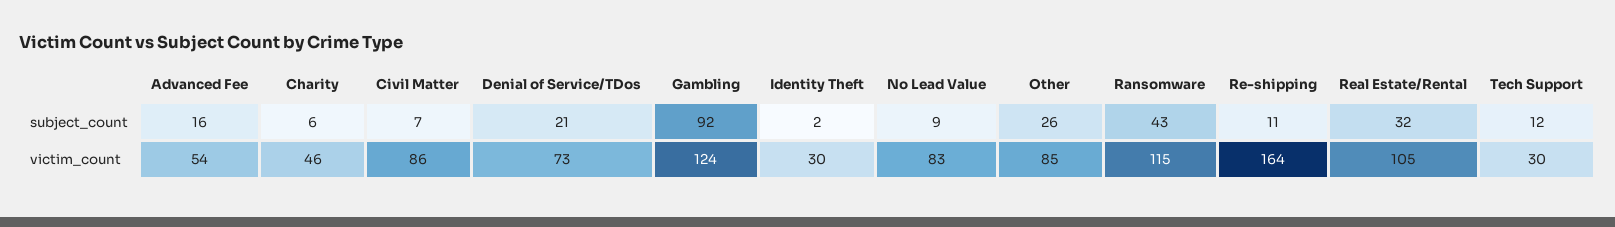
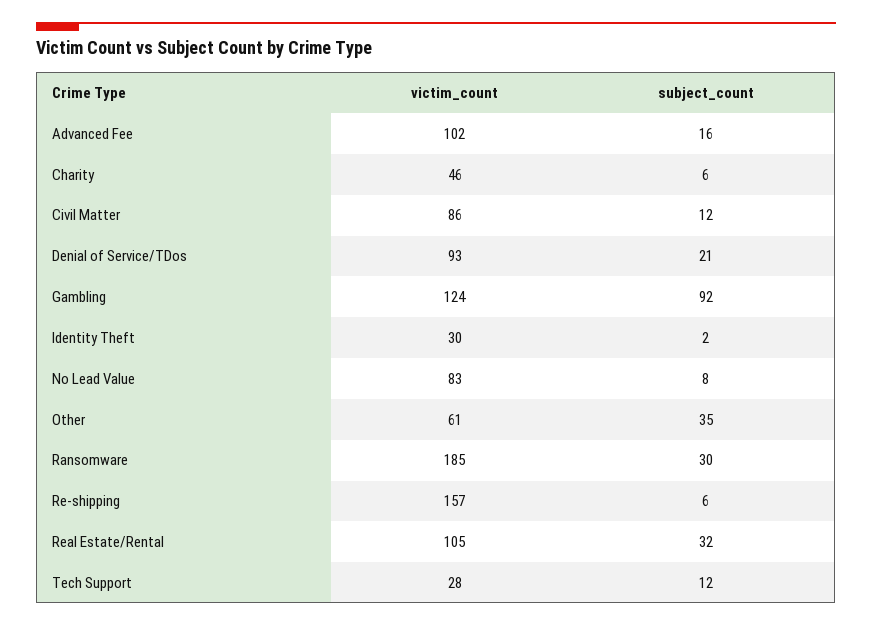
Civil Matter, subject_count: 7 -> 12
No Lead Value, subject_count: 9 -> 8
Other, subject_count: 26 -> 35
Ransomware, subject_count: 43 -> 30
Re-shipping, subject_count: 11 -> 6
Advanced Fee, victim_count: 54 -> 102
Denial of Service/TDos, victim_count: 73 -> 93
Other, victim_count: 85 -> 61
Ransomware, victim_count: 115 -> 185
Re-shipping, victim_count: 164 -> 157
Tech Support, victim_count: 30 -> 28

